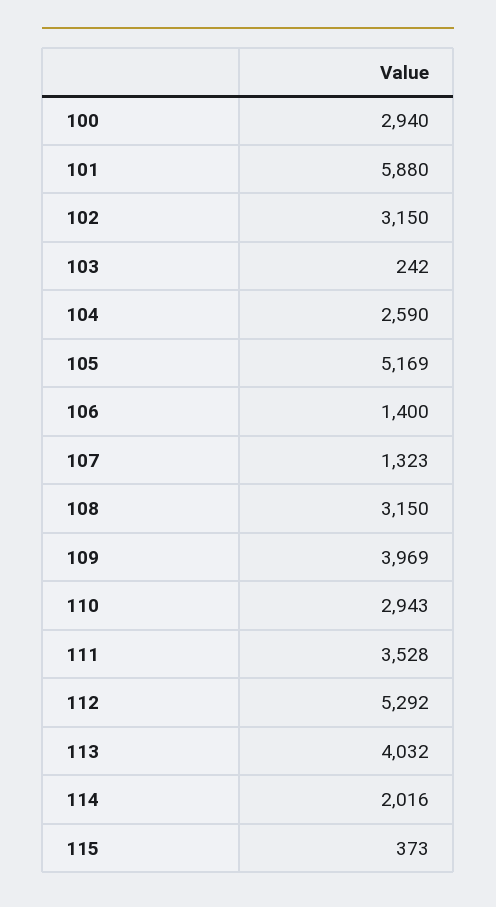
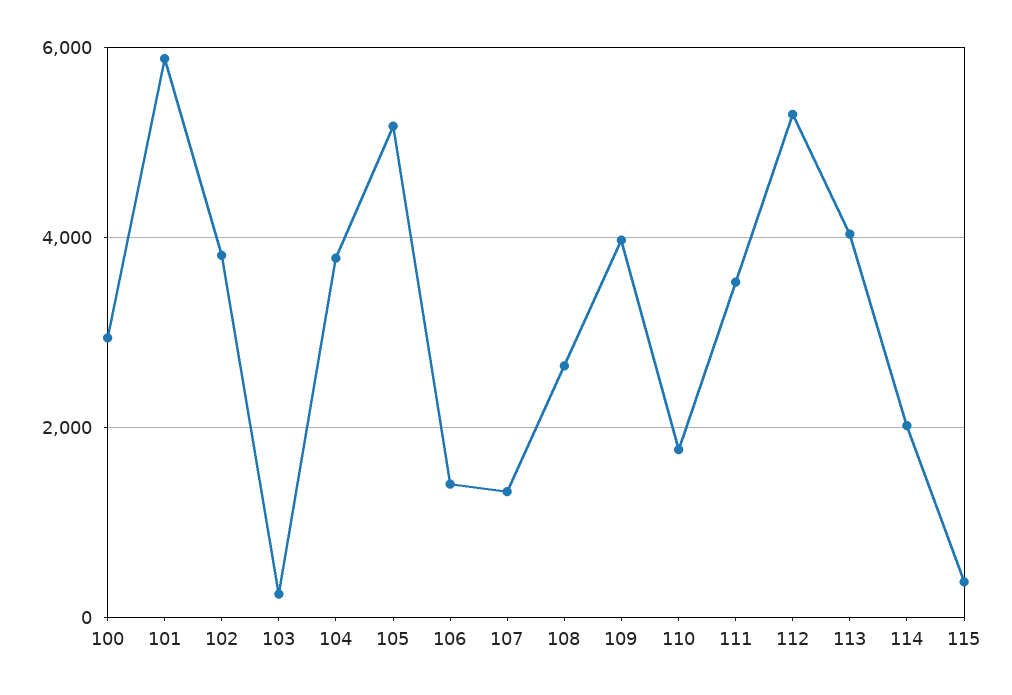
102: 3150 -> 3800
104: 2590 -> 3800
108: 3150 -> 2600
110: 2943 -> 1800

